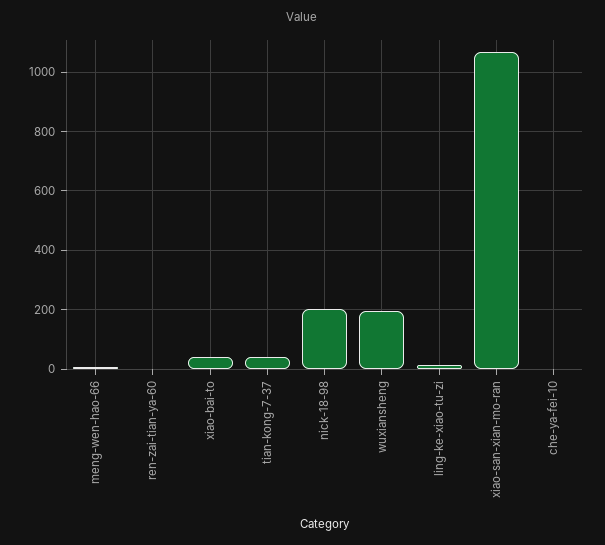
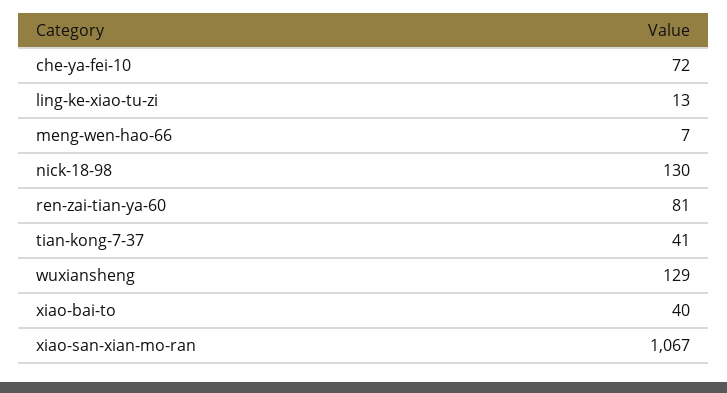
ren-zai-tian-ya-60: 0 -> 81
nick-18-98: 200 -> 130
wuxiansheng: 200 -> 129
che-ya-fei-10: 0 -> 72

